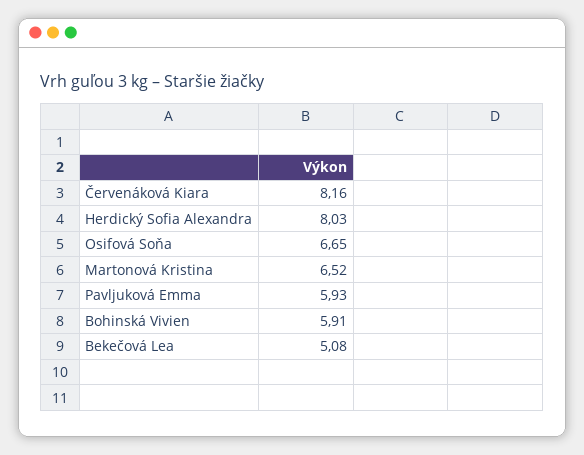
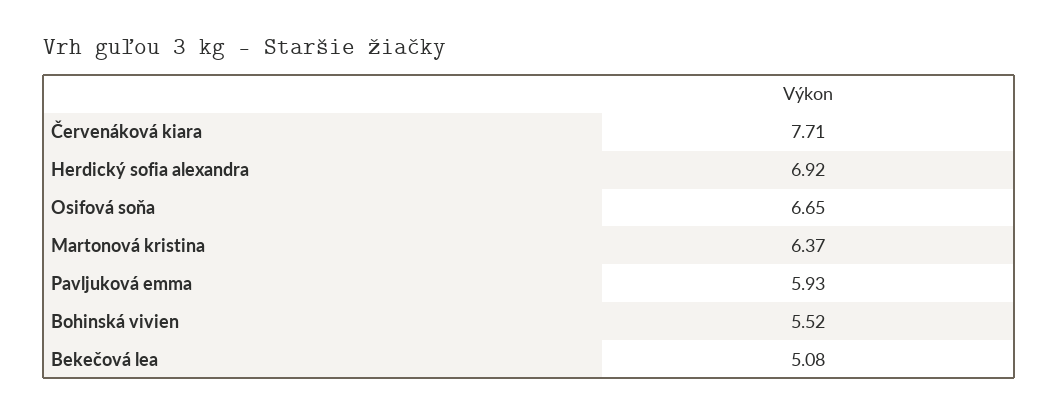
Červenáková Kiara: 8.16 -> 7.71
Herdický Sofia Alexandra: 8.03 -> 6.92
Martonová Kristina: 6.52 -> 6.37
Bohinská Vivien: 5.91 -> 5.52

